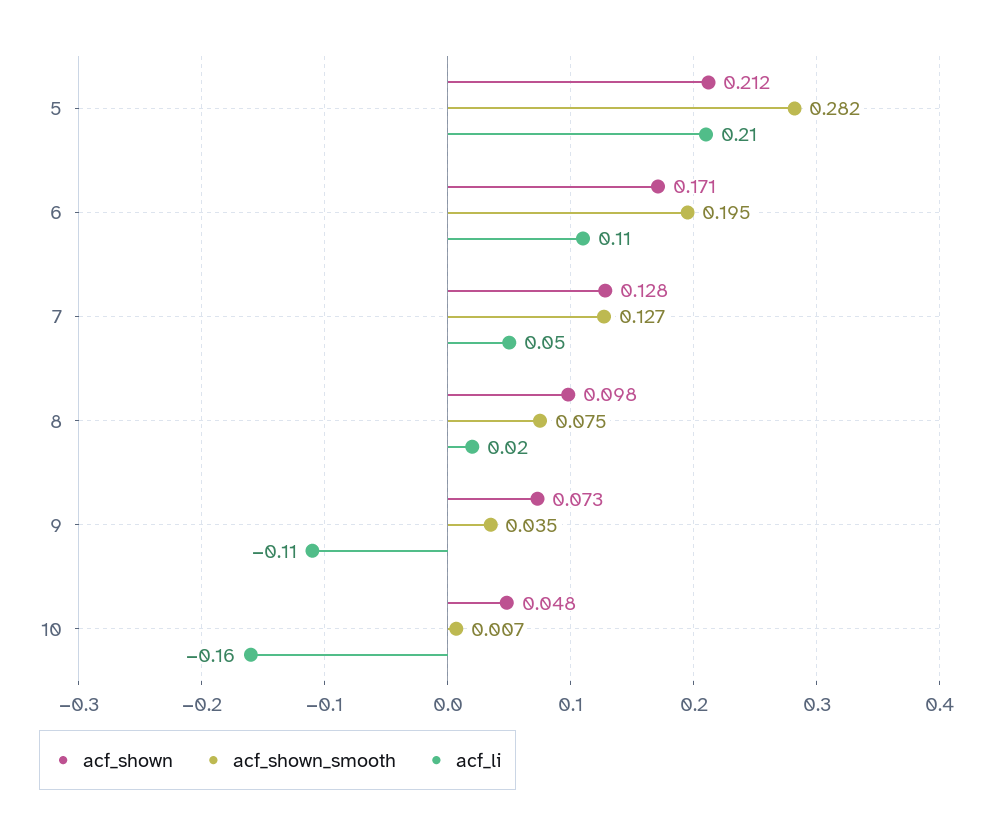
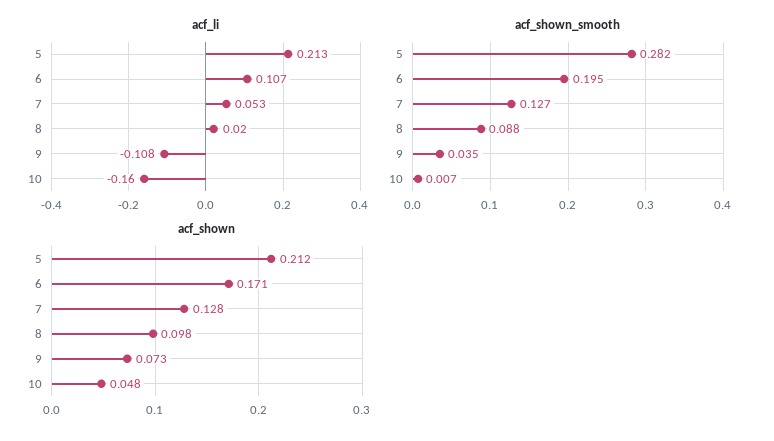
acf_shown_smooth, 8: 0.075 -> 0.088

